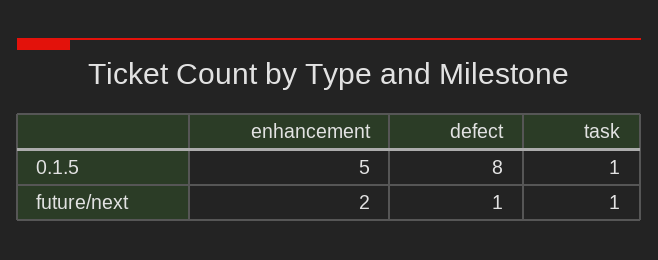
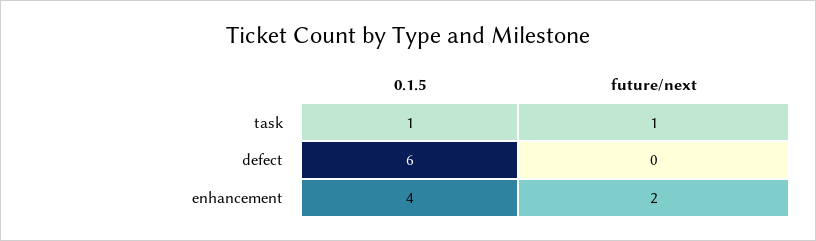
enhancement, 0.1.5: 5 -> 4
defect, 0.1.5: 8 -> 6
defect, future/next: 1 -> 0

